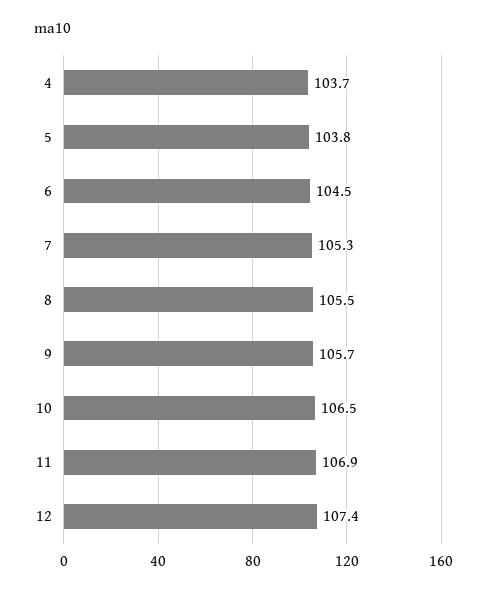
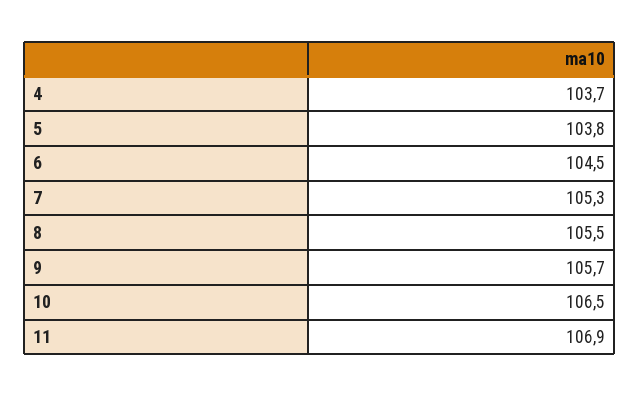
12: 107.4 -> none

